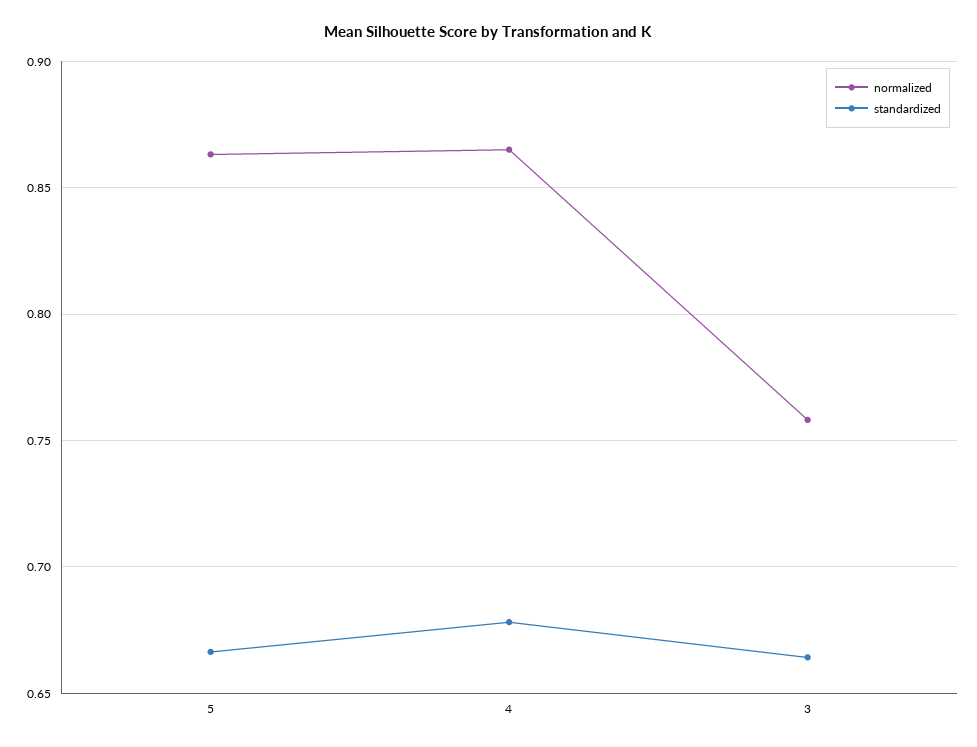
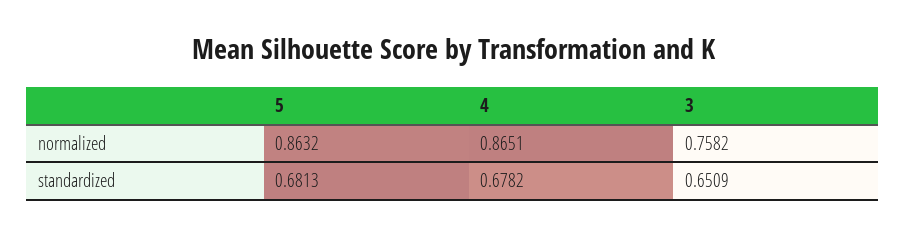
standardized, 5: 0.665 -> 0.6813
standardized, 3: 0.665 -> 0.6509

